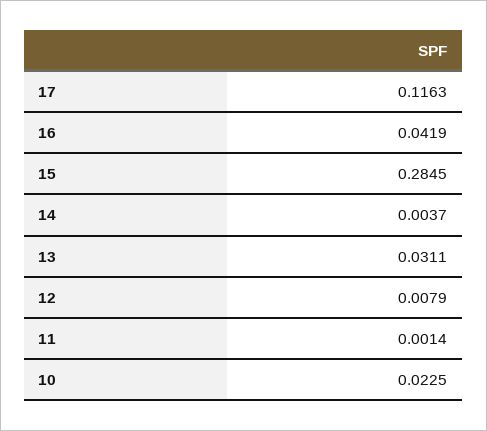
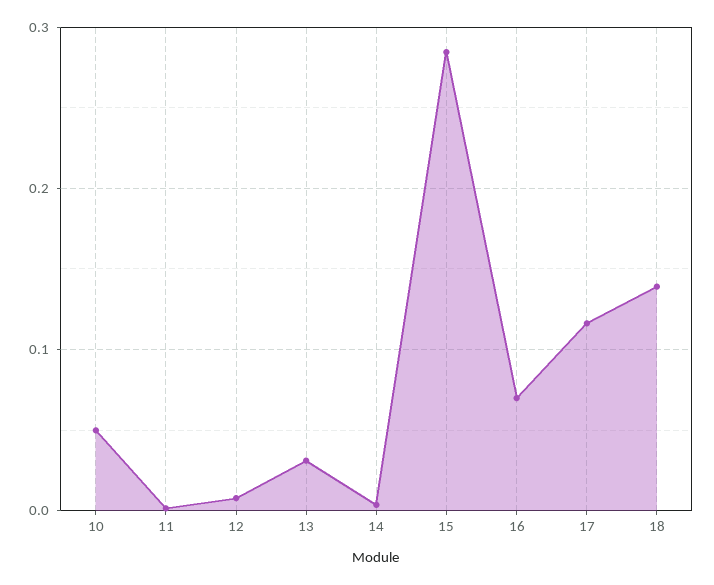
16: 0.0419 -> 0.07
10: 0.0225 -> 0.05
18: none -> 0.14

